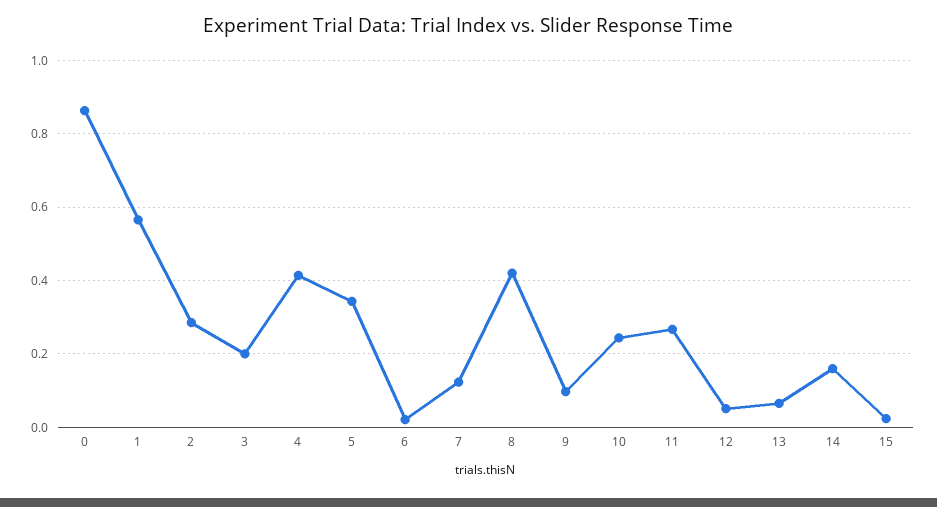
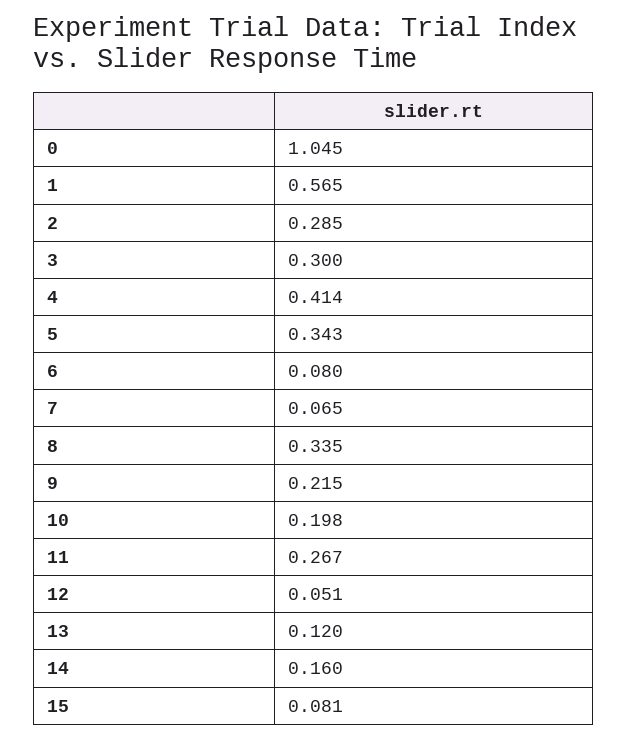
0: 0.86 -> 1.045
3: 0.2 -> 0.3
6: 0.02 -> 0.08
7: 0.12 -> 0.065
8: 0.42 -> 0.335
9: 0.1 -> 0.215
10: 0.24 -> 0.198
13: 0.06 -> 0.12
15: 0.02 -> 0.081

